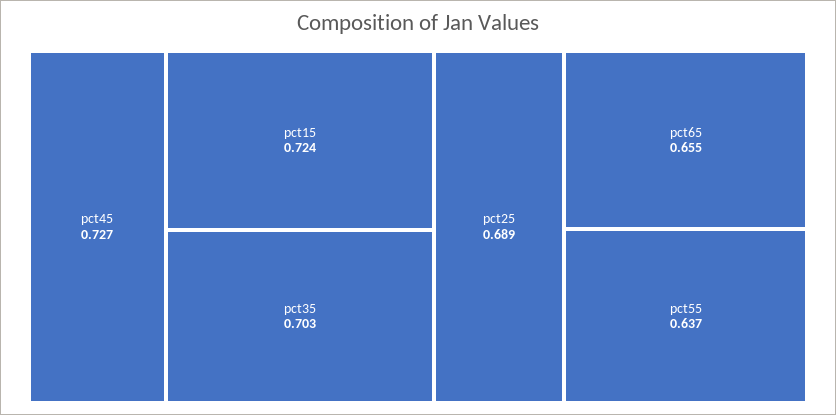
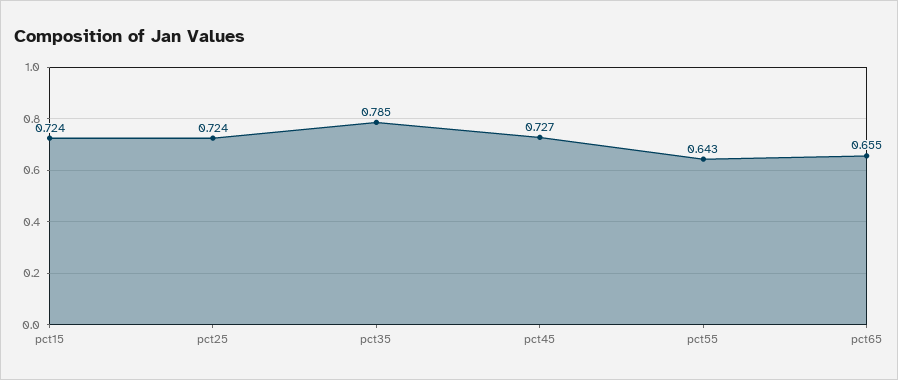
pct35: 0.703 -> 0.785
pct25: 0.689 -> 0.724
pct55: 0.637 -> 0.643

